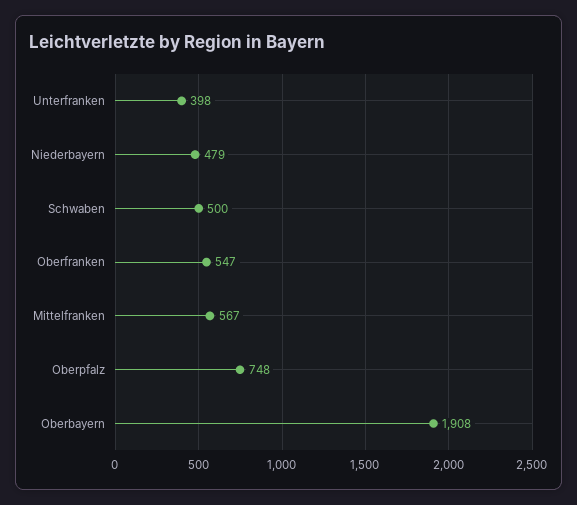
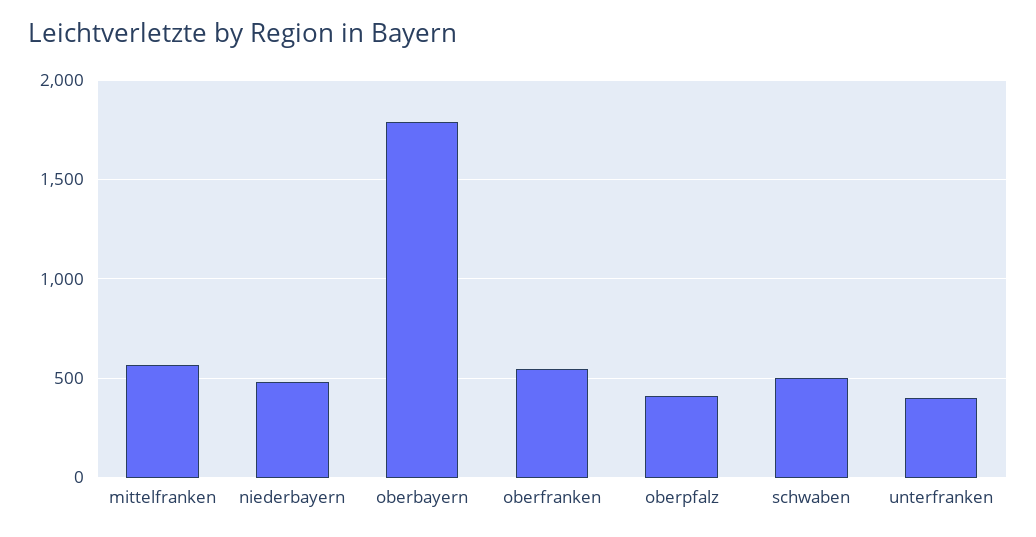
Oberpfalz: 748 -> 400
Oberbayern: 1908 -> 1800

